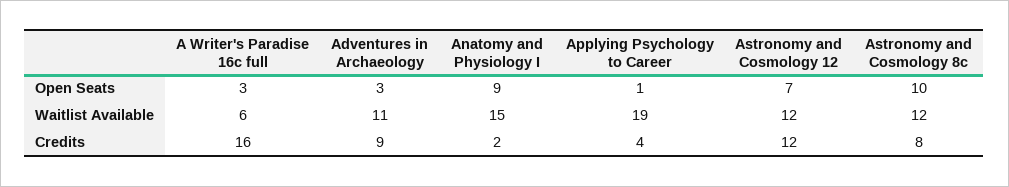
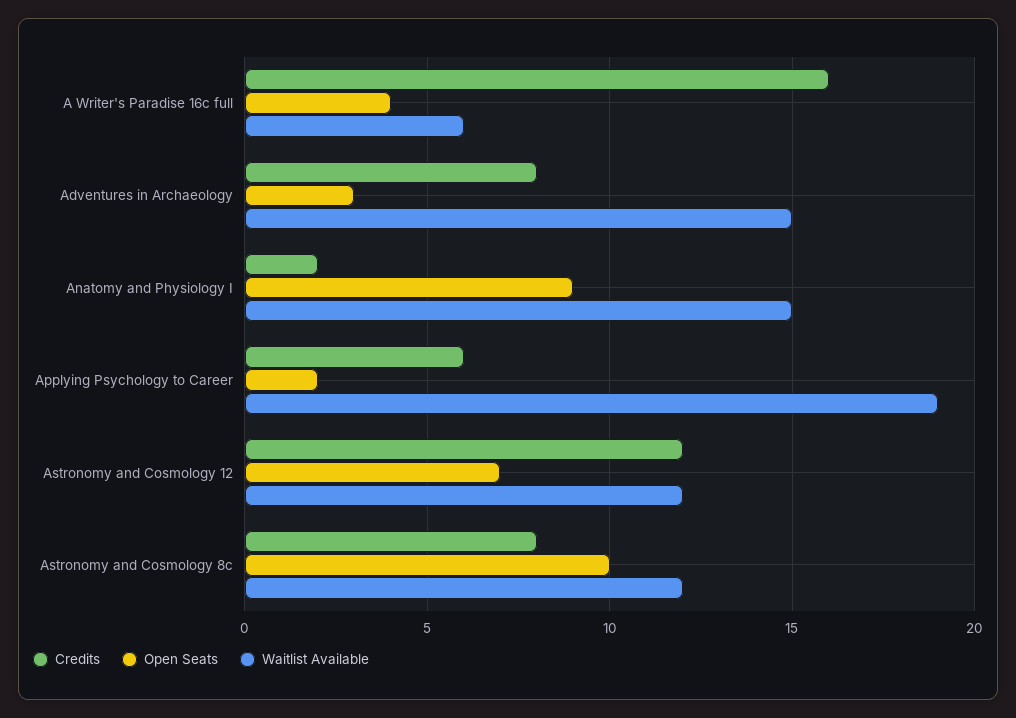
Open Seats, A Writer's Paradise 16c full: 3 -> 4
Open Seats, Applying Psychology to Career: 1 -> 2
Waitlist Available, Adventures in Archaeology: 11 -> 15
Credits, Adventures in Archaeology: 9 -> 8
Credits, Applying Psychology to Career: 4 -> 6

